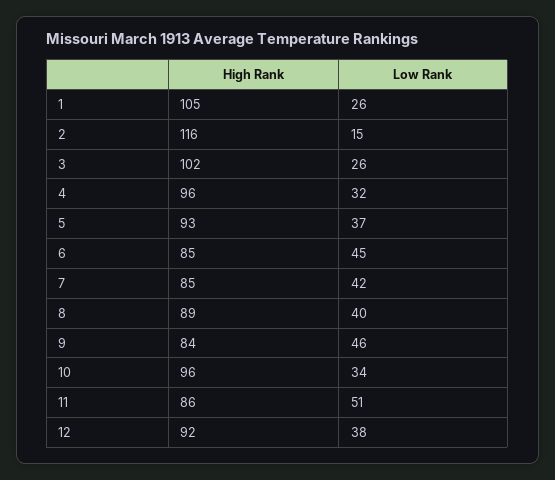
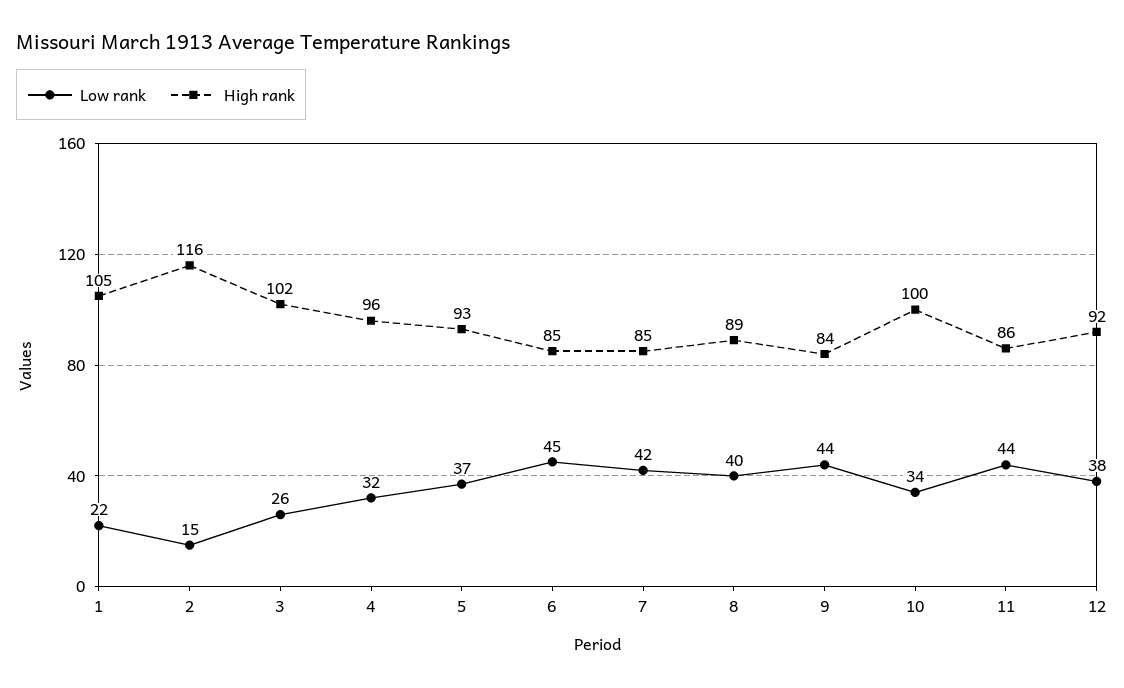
Low Rank, 1: 26 -> 22
Low Rank, 9: 46 -> 44
High Rank, 10: 96 -> 100
Low Rank, 11: 51 -> 44

